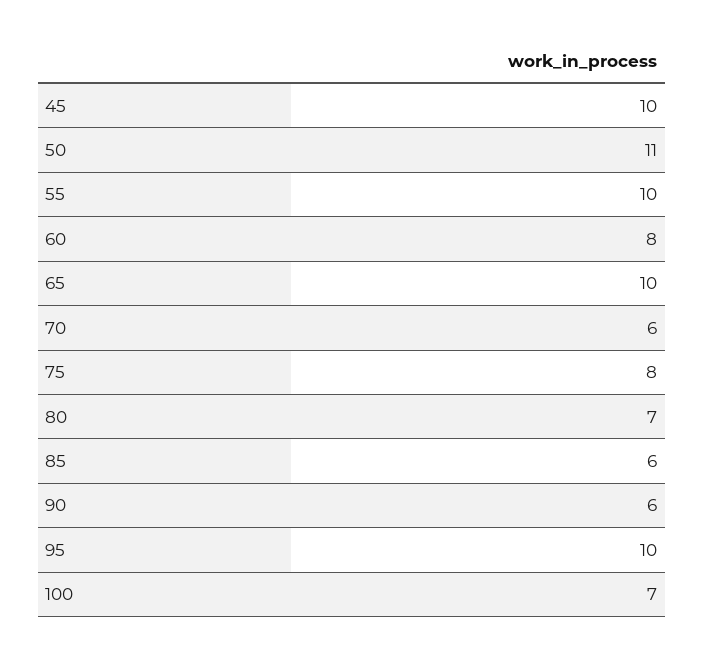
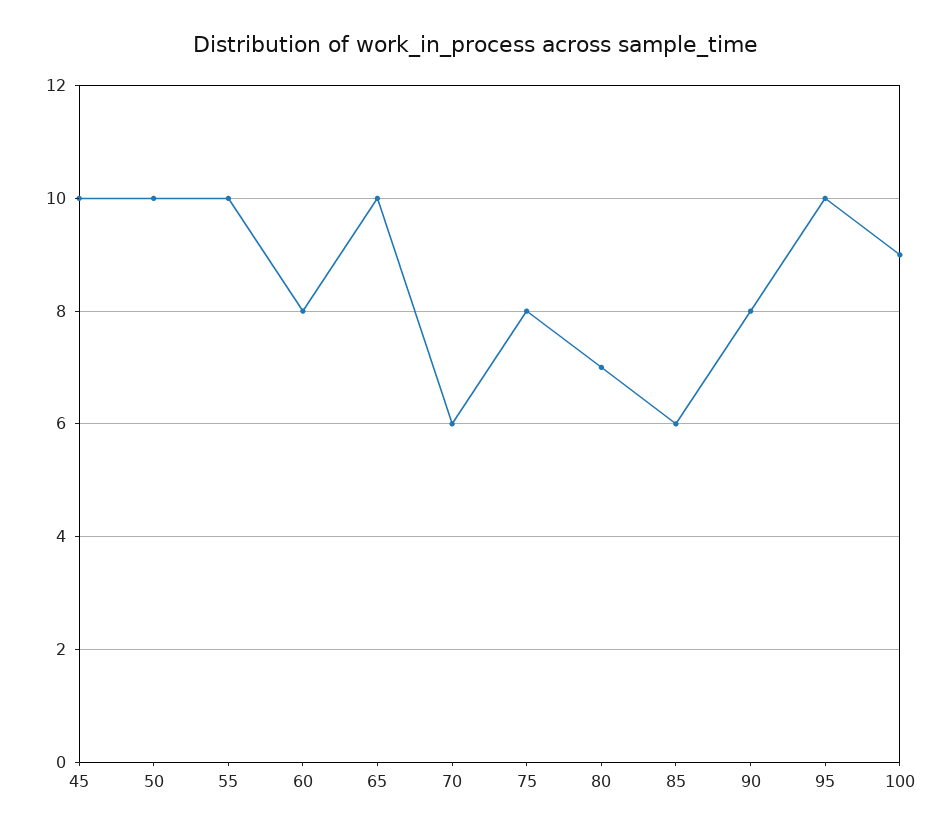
50: 11 -> 10
90: 6 -> 8
100: 7 -> 9

